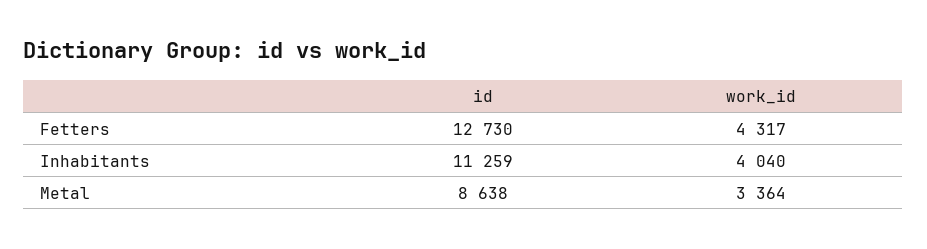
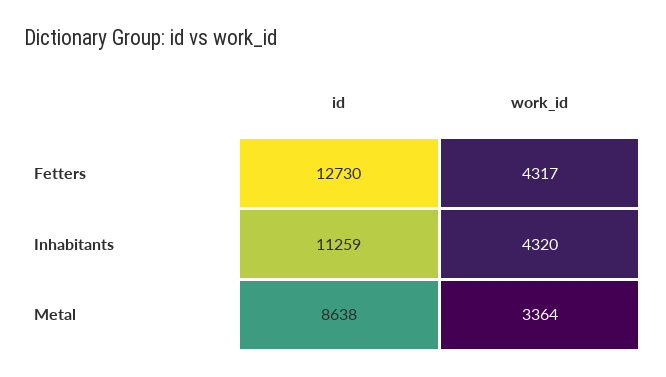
work_id, Inhabitants: 4040 -> 4320

